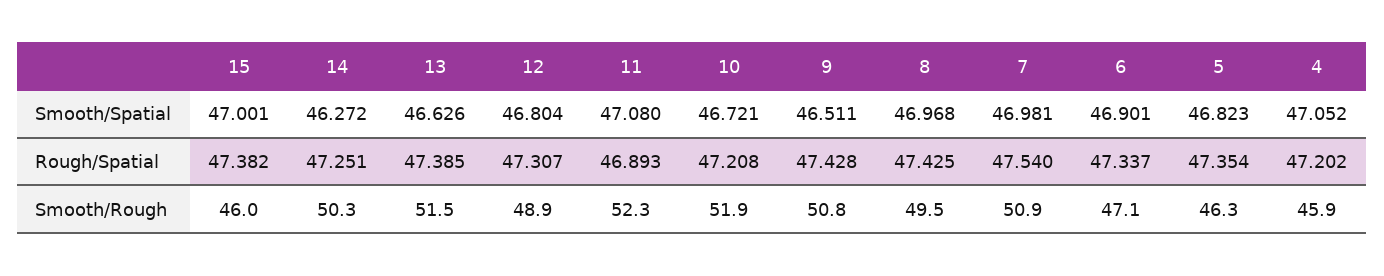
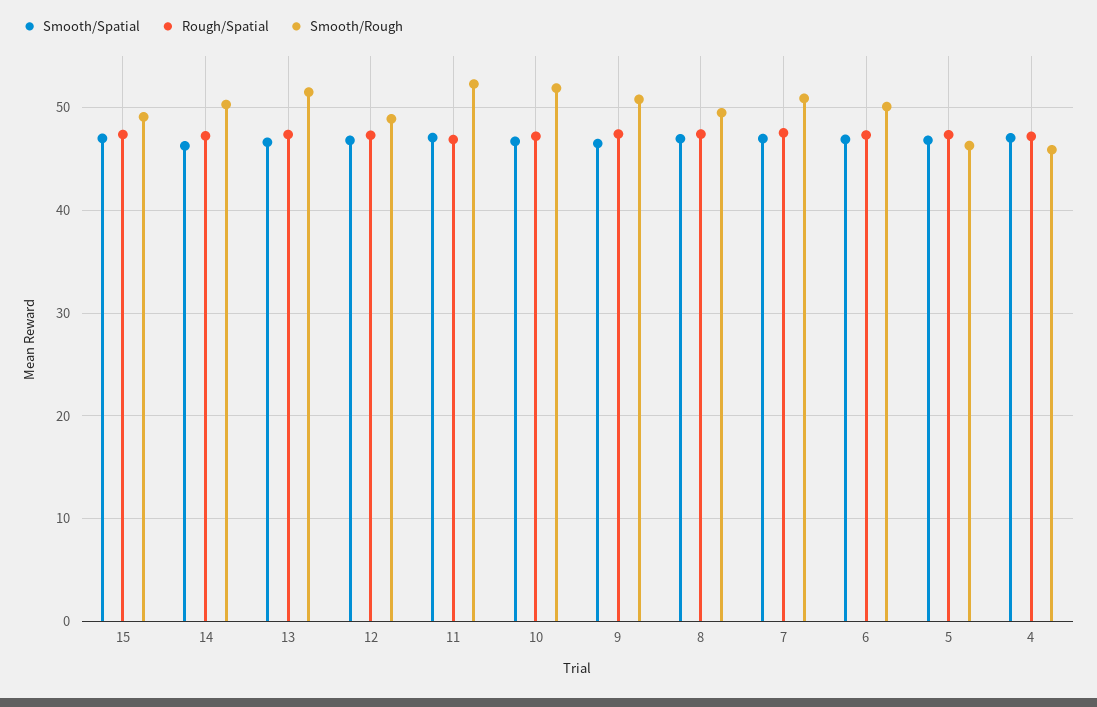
Smooth/Rough, 15: 46 -> 49
Smooth/Rough, 6: 47.1 -> 50

